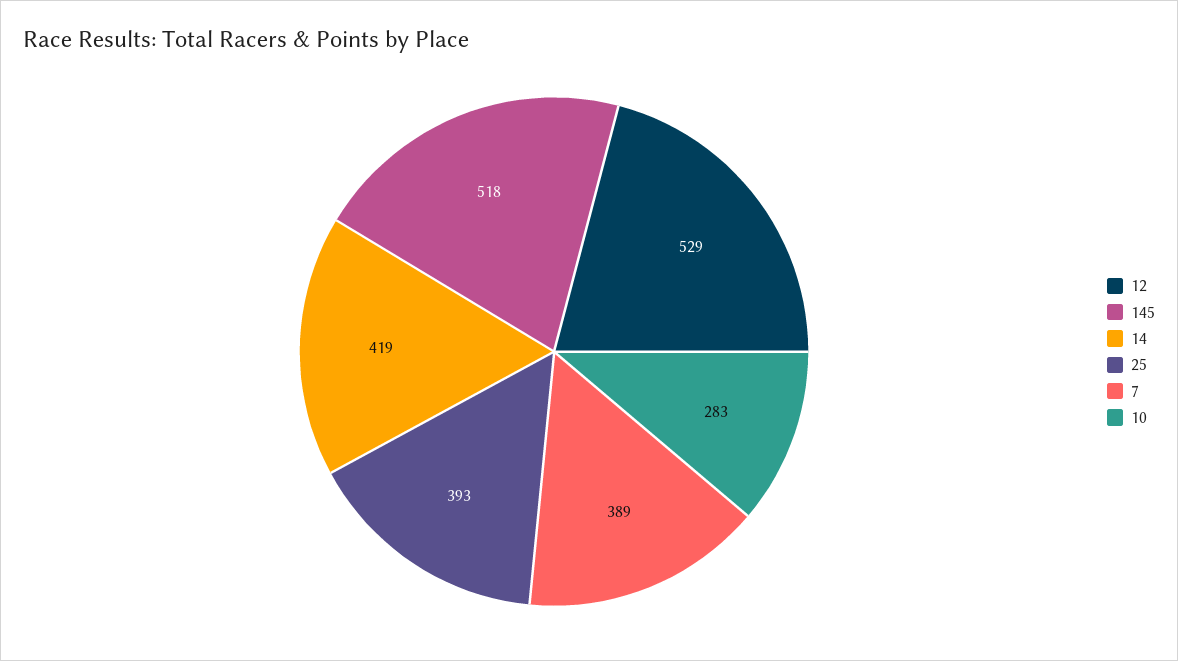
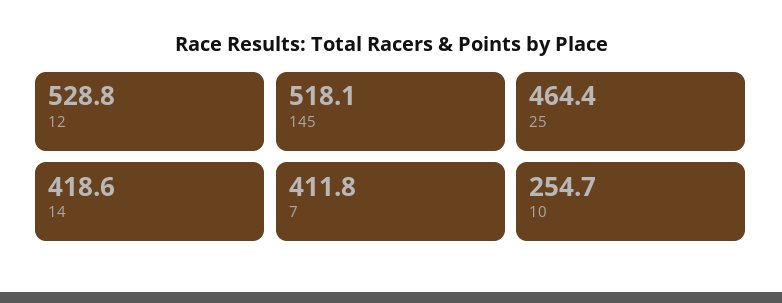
25: 393 -> 464.4
7: 389 -> 411.8
10: 283 -> 254.7

